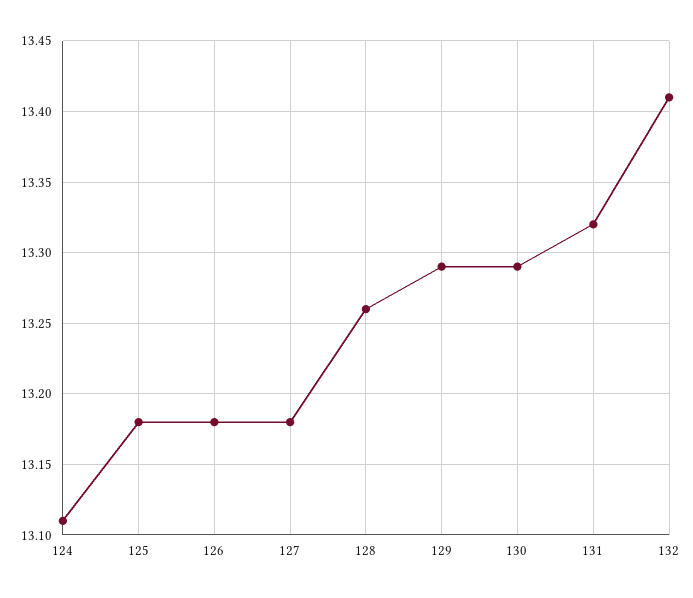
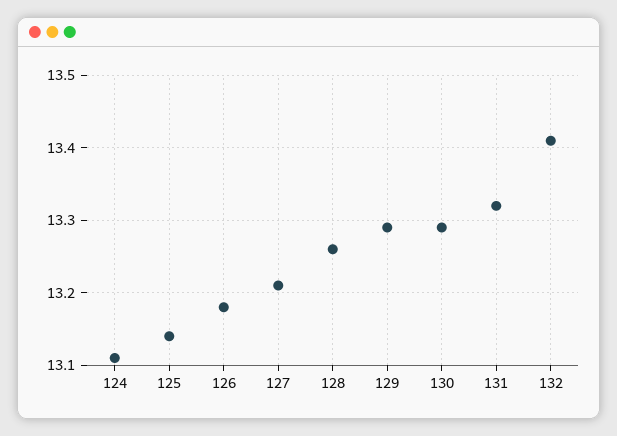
125: 13.18 -> 13.14
127: 13.18 -> 13.21

